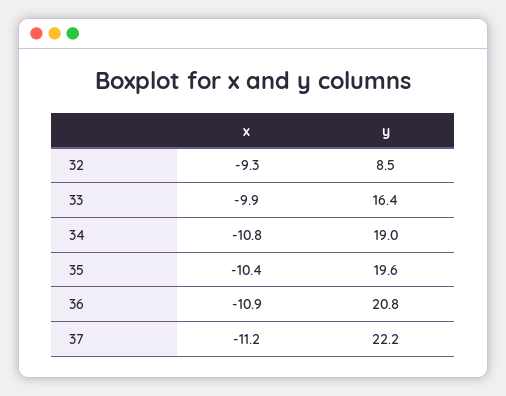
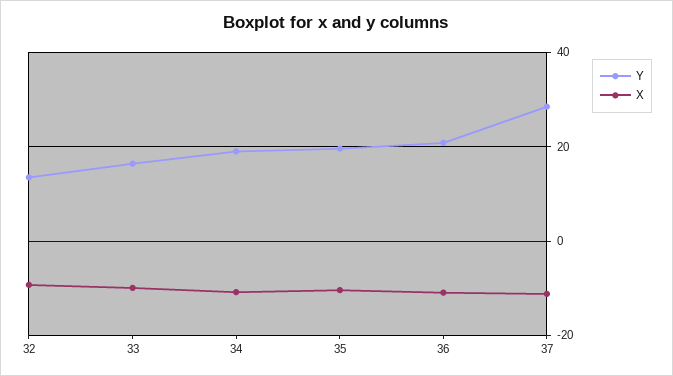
y, 32: 8.5 -> 14
y, 37: 22.2 -> 28

